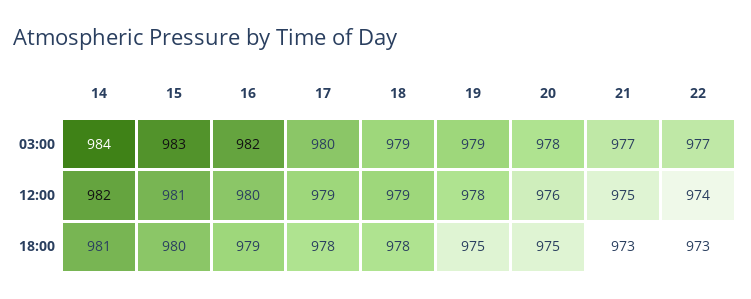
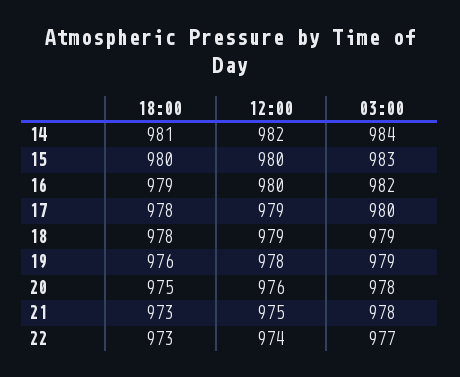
21, 03:00: 977 -> 978
15, 12:00: 981 -> 980
19, 18:00: 975 -> 976

